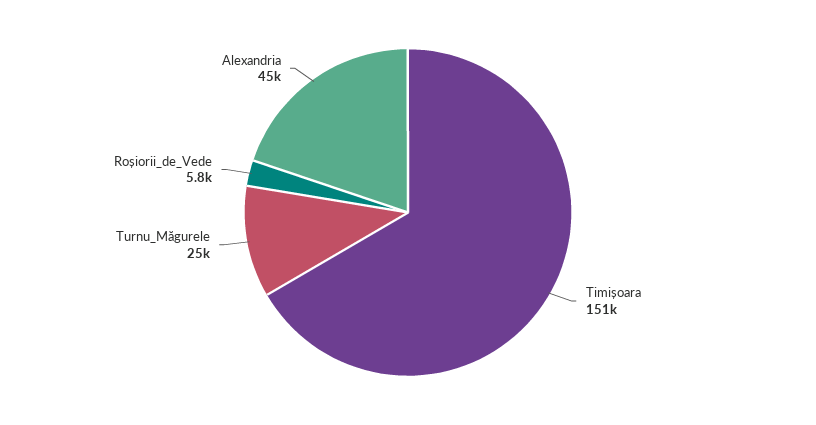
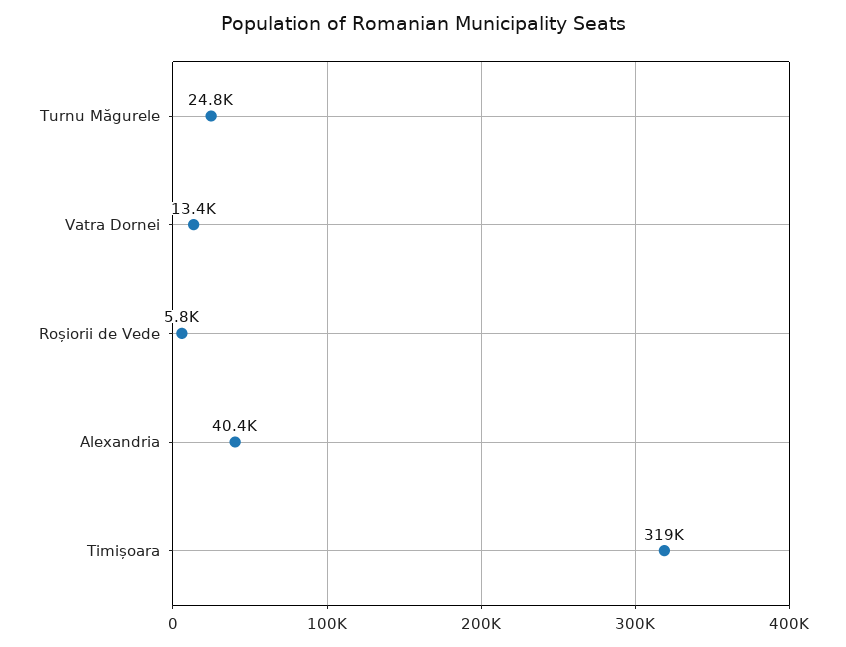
Timișoara: 151000 -> 319000
Alexandria: 45000 -> 40400
Vatra Dornei: none -> 13400

